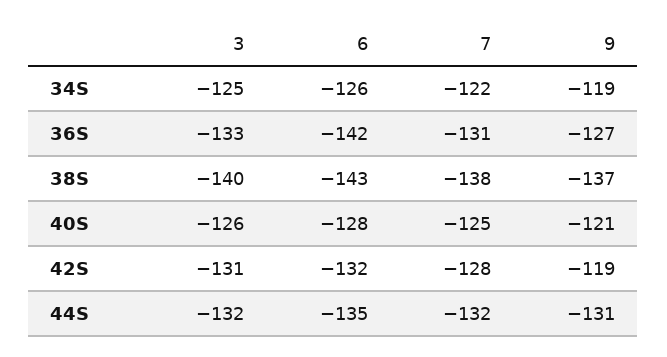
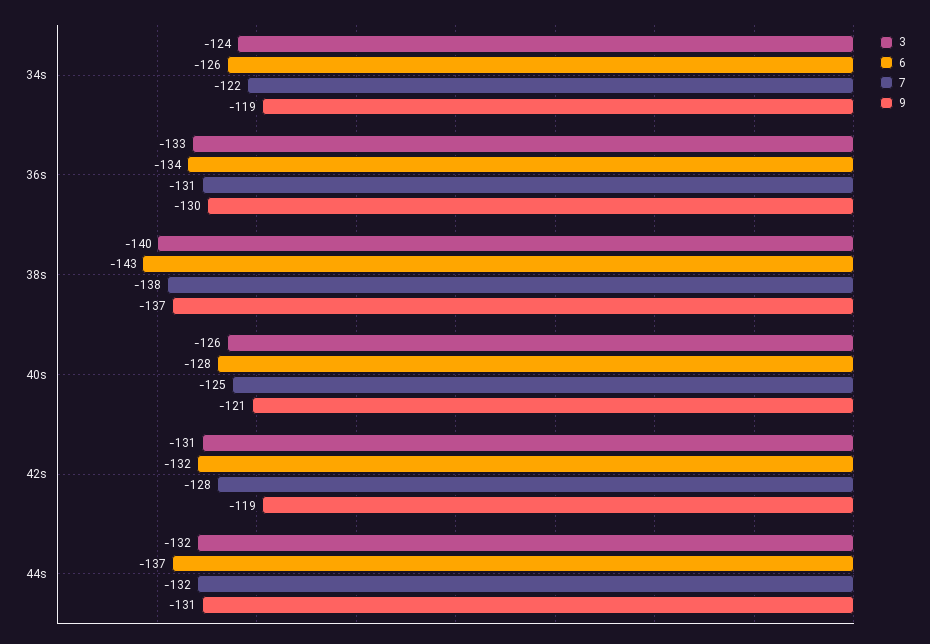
3, 34S: -125 -> -124
6, 36S: -142 -> -134
9, 36S: -127 -> -130
6, 44S: -135 -> -137

